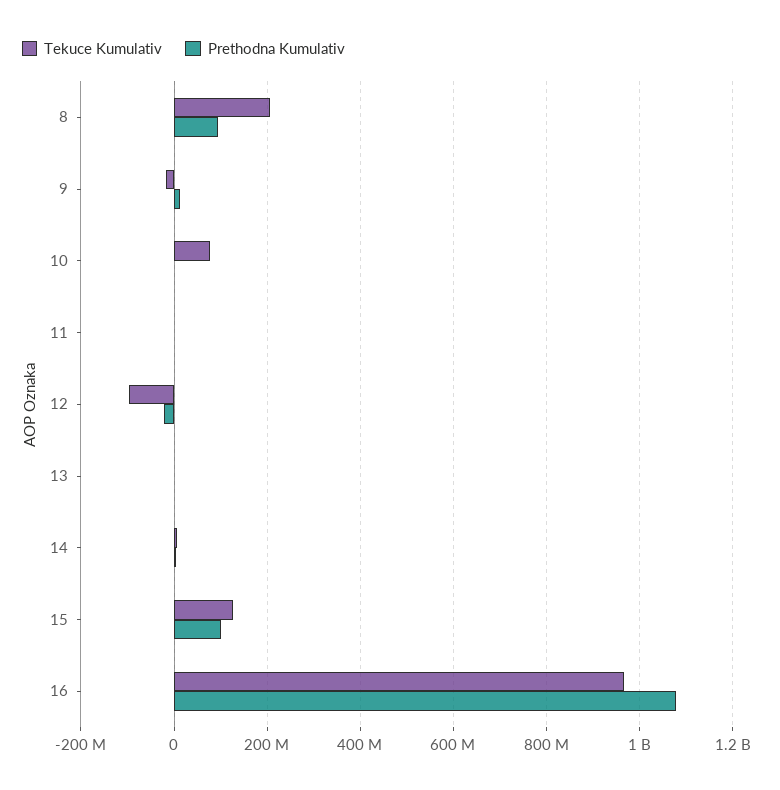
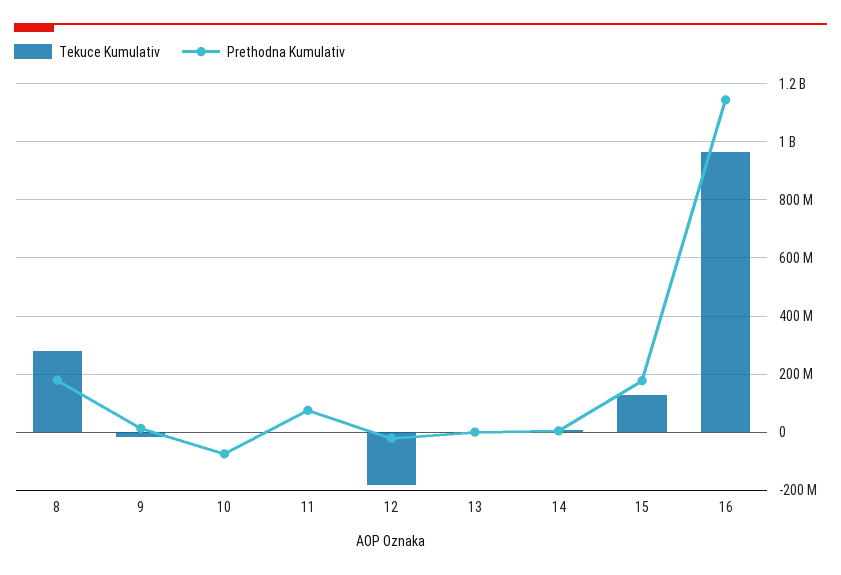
Tekuce Kumulativ, 8: 200000000 -> 275000000
Prethodna Kumulativ, 8: 100000000 -> 175000000
Tekuce Kumulativ, 10: 80000000 -> 0
Prethodna Kumulativ, 10: 0 -> -75000000
Prethodna Kumulativ, 11: 0 -> 75000000
Tekuce Kumulativ, 12: -100000000 -> -175000000
Prethodna Kumulativ, 15: 100000000 -> 175000000
Prethodna Kumulativ, 16: 1080000000 -> 1150000000

